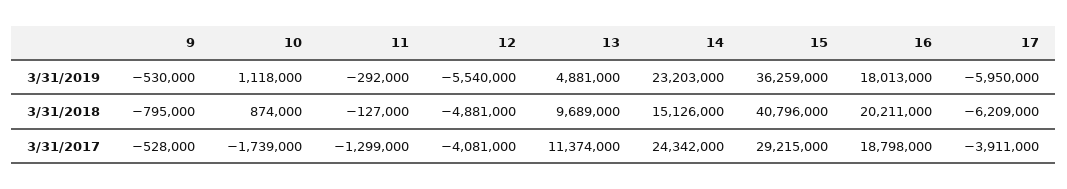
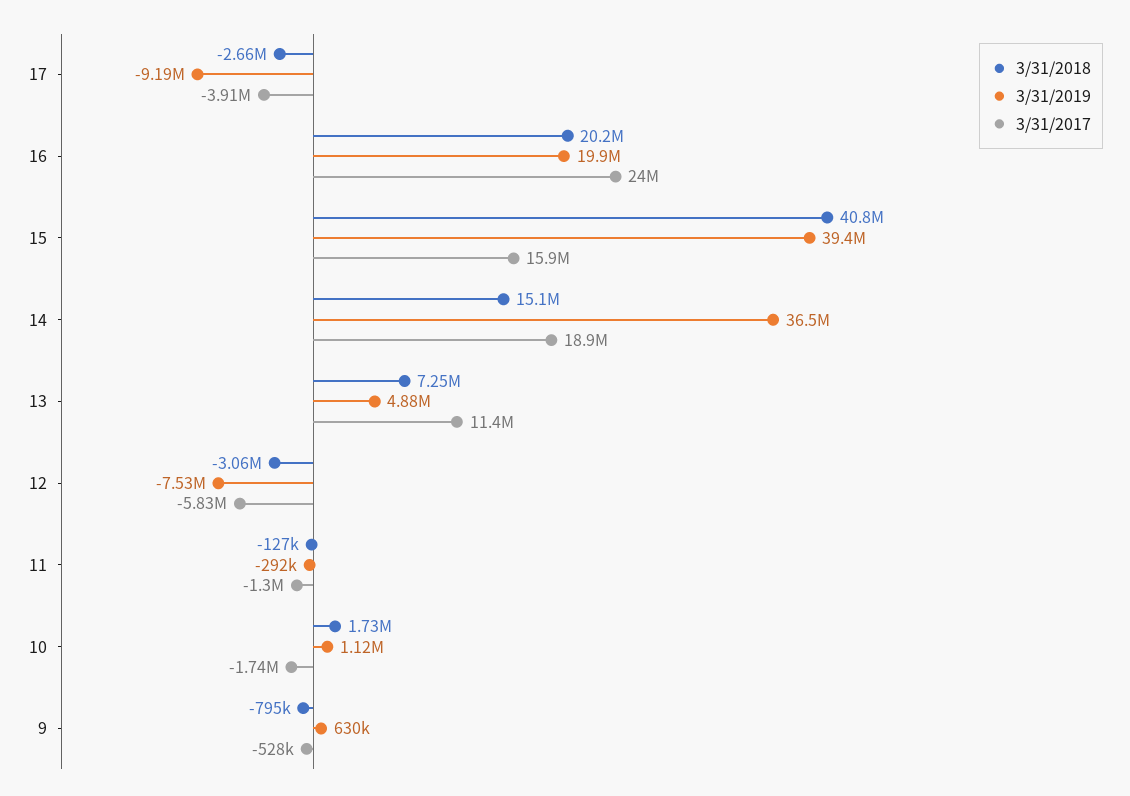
3/31/2019, 9: -530000 -> 630000
3/31/2019, 12: -5540000 -> -7530000
3/31/2019, 14: 23203000 -> 36500000
3/31/2019, 15: 36259000 -> 39400000
3/31/2019, 16: 18013000 -> 19900000
3/31/2019, 17: -5950000 -> -9190000
3/31/2018, 10: 874000 -> 1730000
3/31/2018, 12: -4881000 -> -3060000
3/31/2018, 13: 9689000 -> 7250000
3/31/2018, 17: -6209000 -> -2660000
3/31/2017, 12: -4081000 -> -5830000
3/31/2017, 14: 24342000 -> 18900000
3/31/2017, 15: 29215000 -> 15900000
3/31/2017, 16: 18798000 -> 24000000

